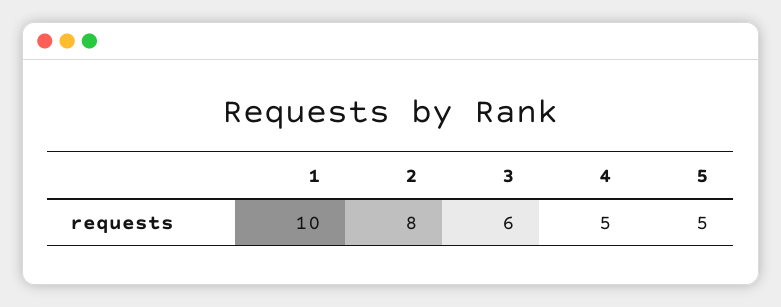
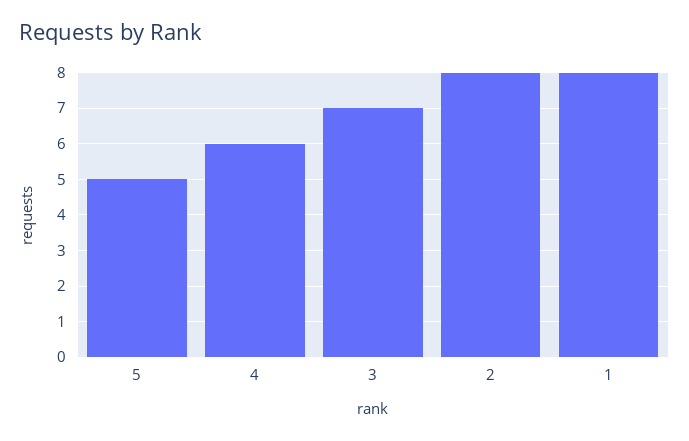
1: 10 -> 8
3: 6 -> 7
4: 5 -> 6

